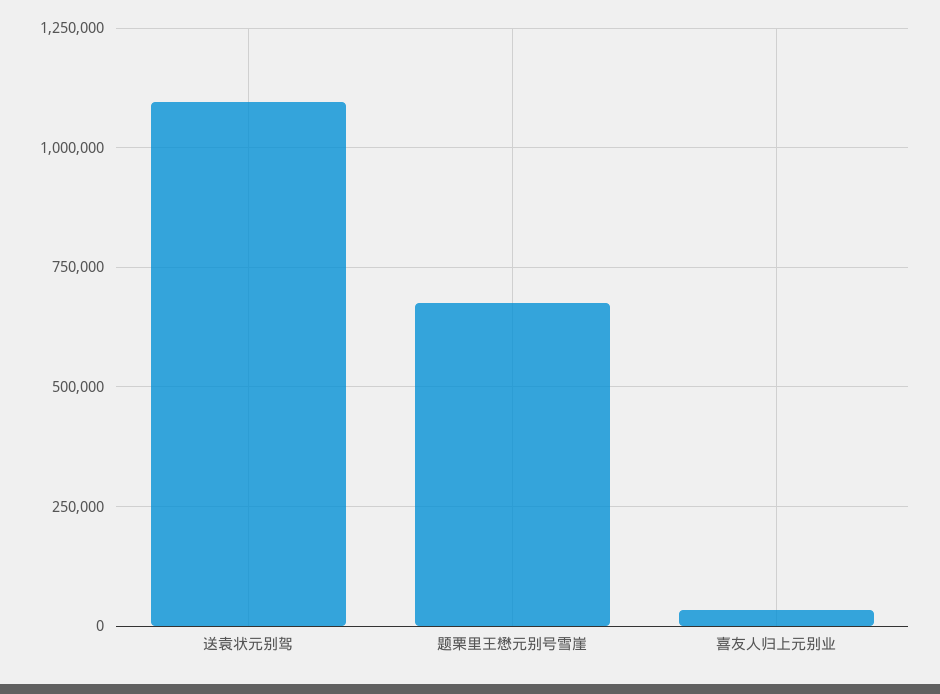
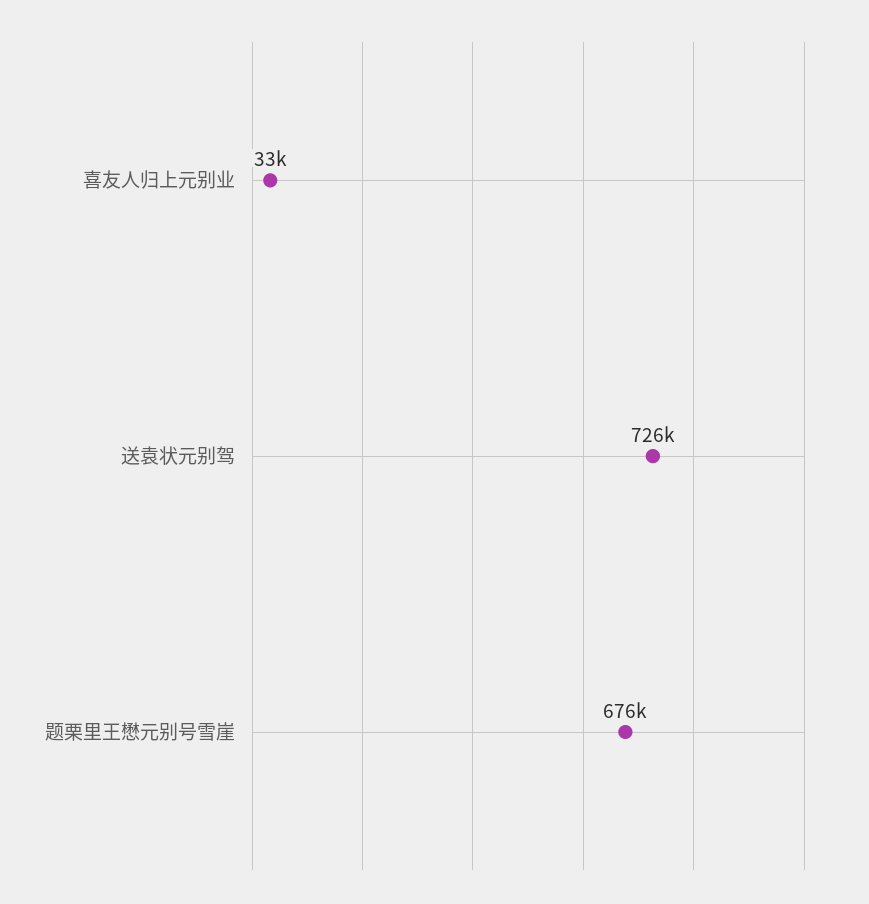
送袁状元别驾: 1100000 -> 726000

